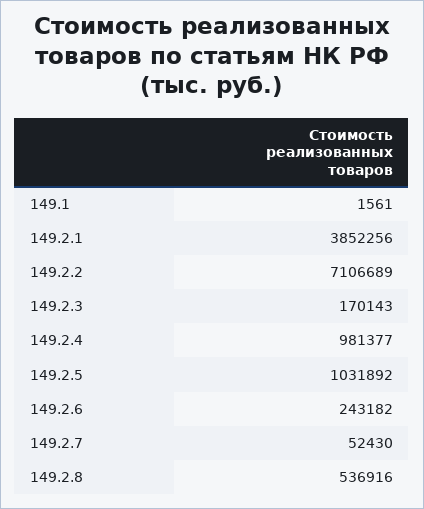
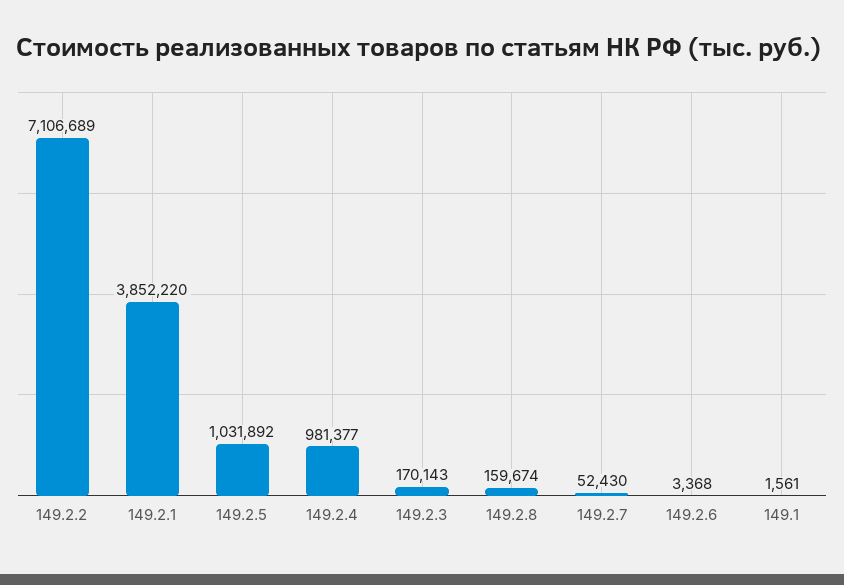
149.2.1: 3852256 -> 3852220
149.2.6: 243182 -> 3368
149.2.8: 536916 -> 159674

